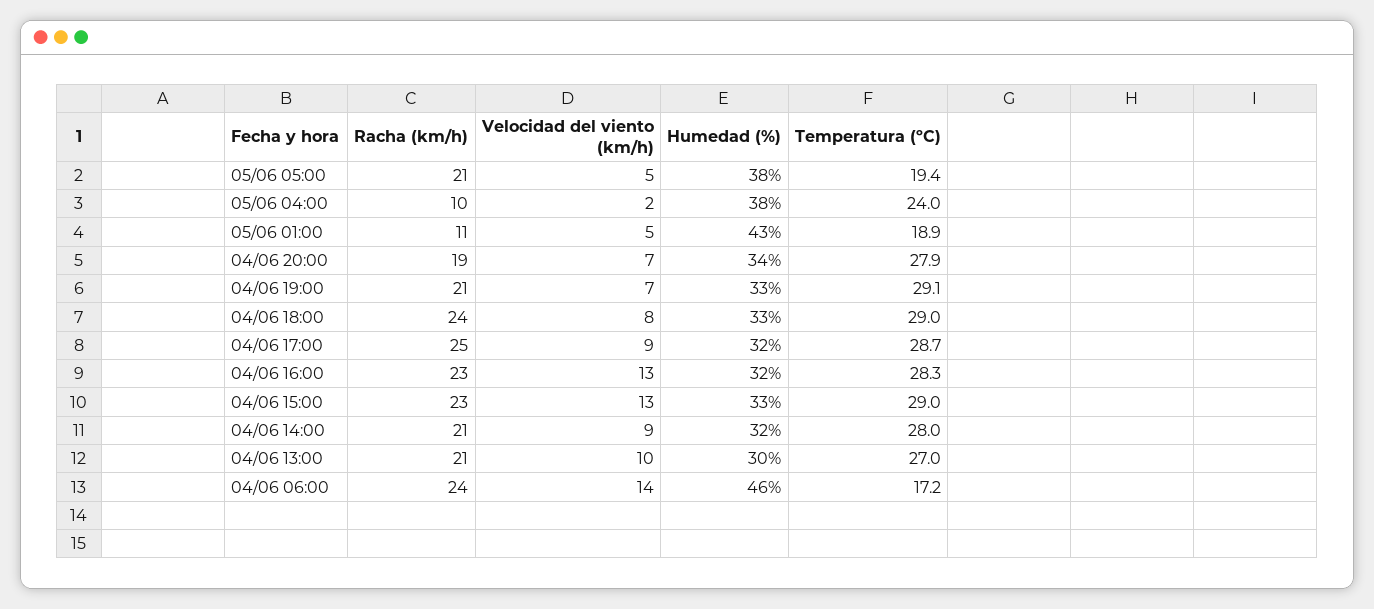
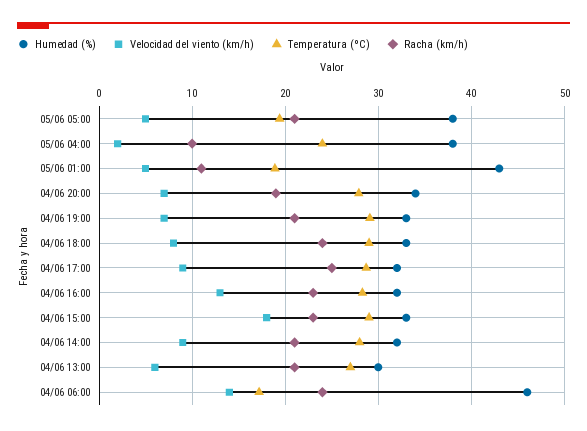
Velocidad del viento (km/h), 04/06 15:00: 13 -> 18
Velocidad del viento (km/h), 04/06 13:00: 10 -> 6

